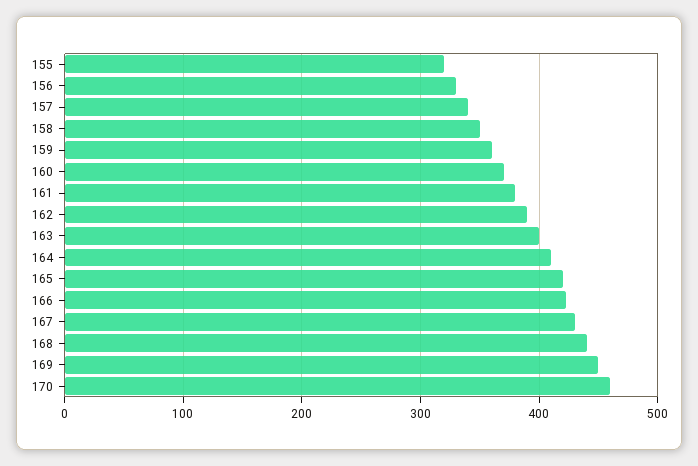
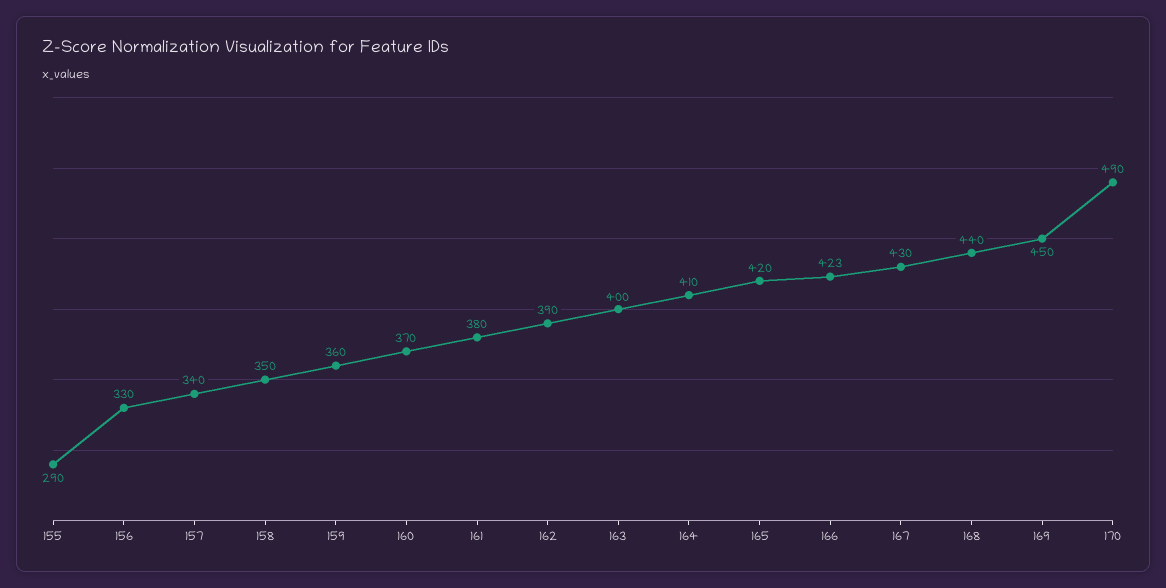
155: 320 -> 290
170: 460 -> 490

